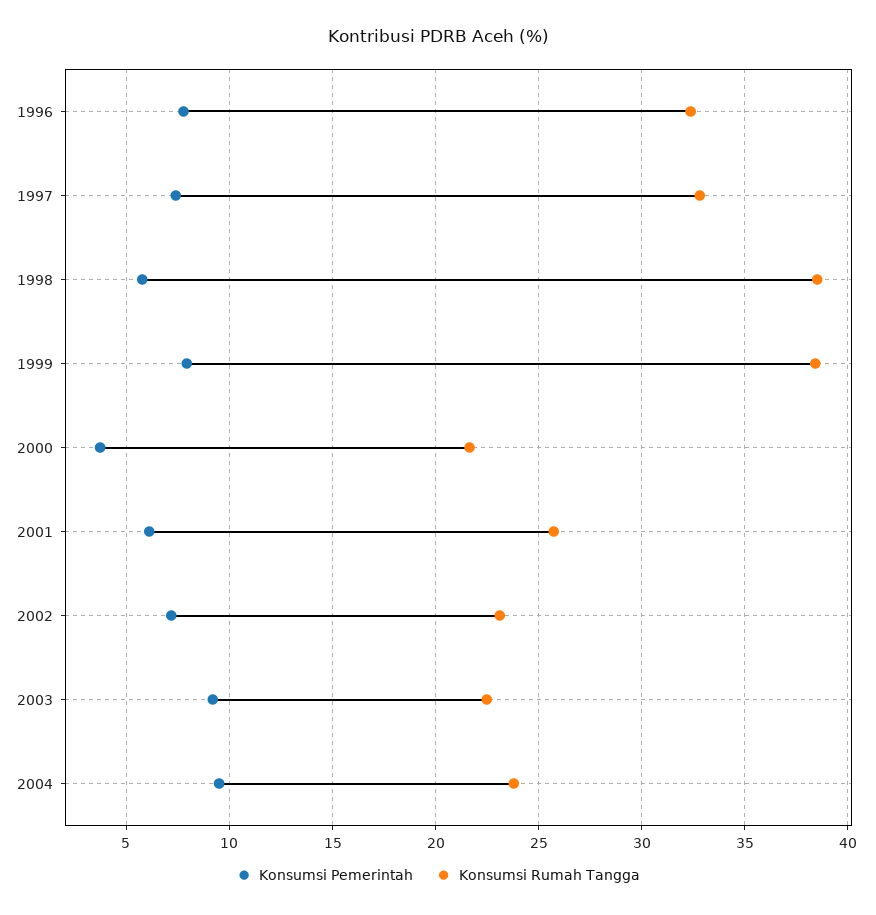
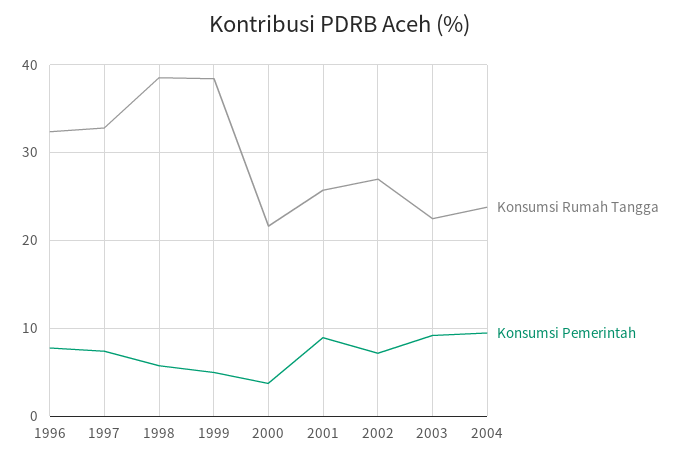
Konsumsi Pemerintah, 1999: 8 -> 5
Konsumsi Pemerintah, 2001: 6 -> 9
Konsumsi Rumah Tangga, 2002: 23 -> 27

